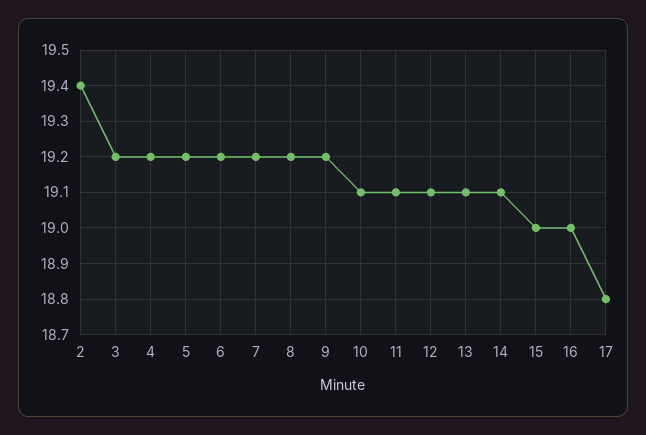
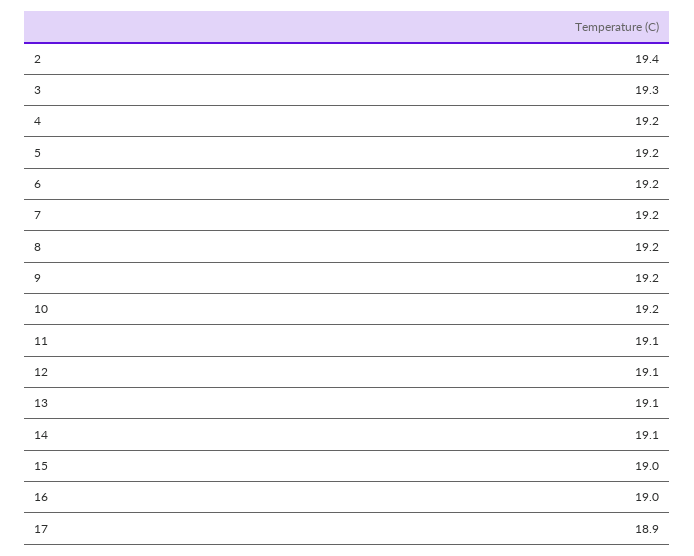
3: 19.2 -> 19.3
10: 19.1 -> 19.2
17: 18.8 -> 18.9

